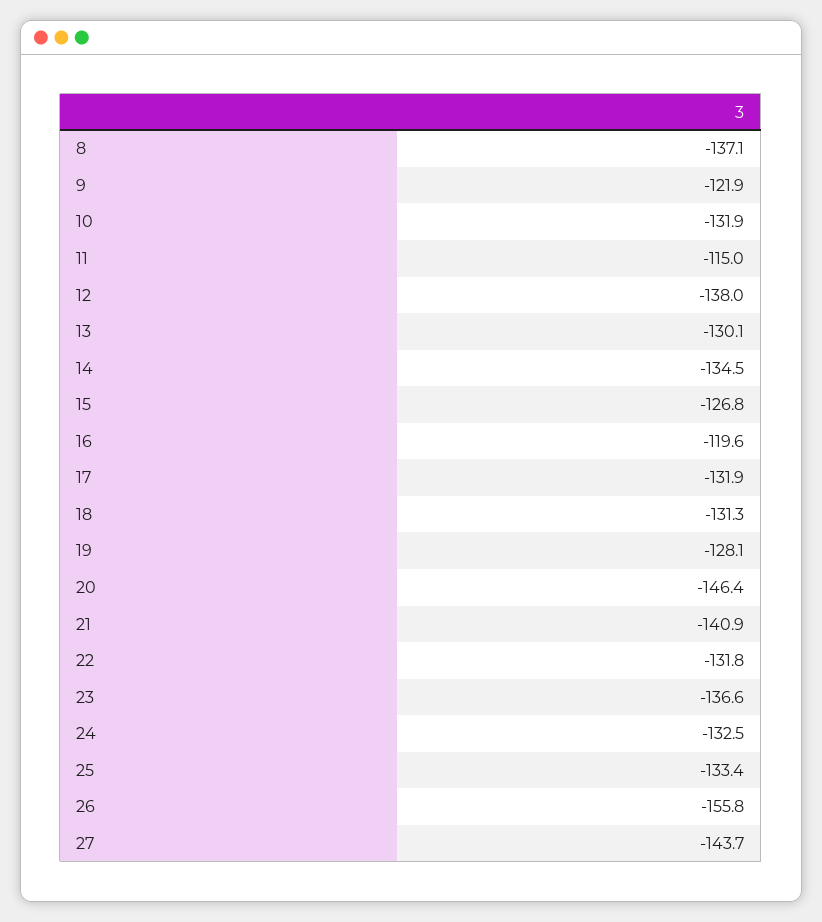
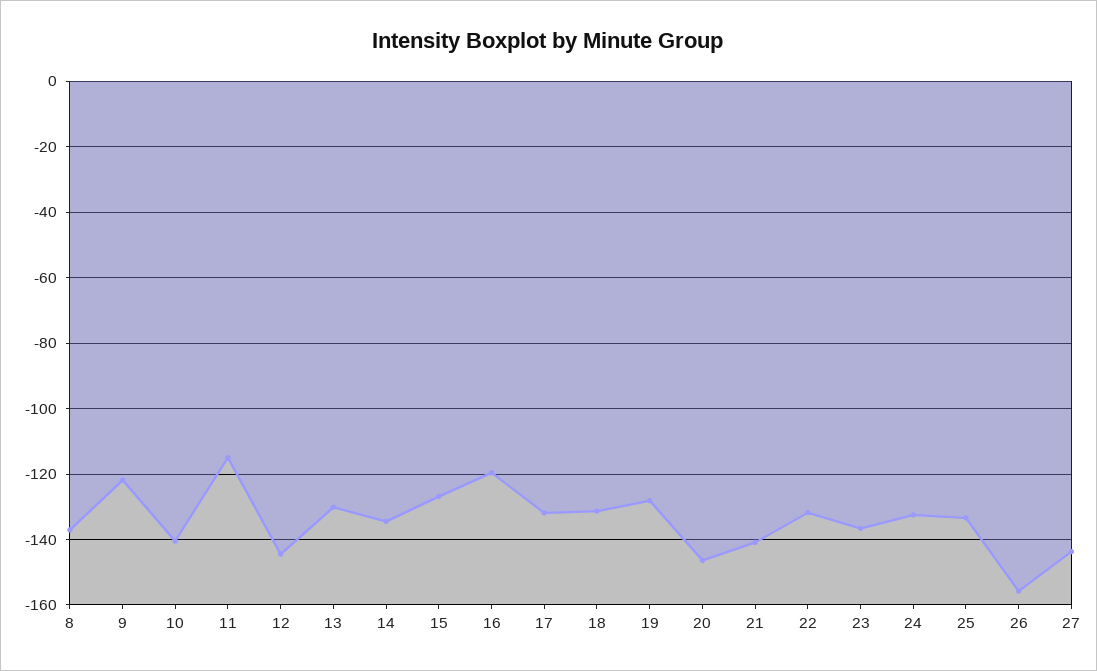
10: -131.9 -> -140
12: -138 -> -144

